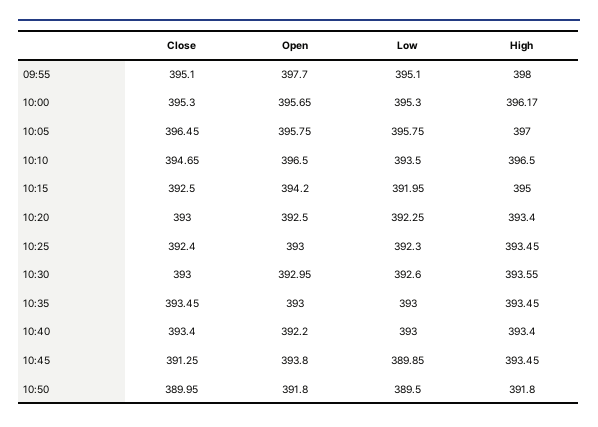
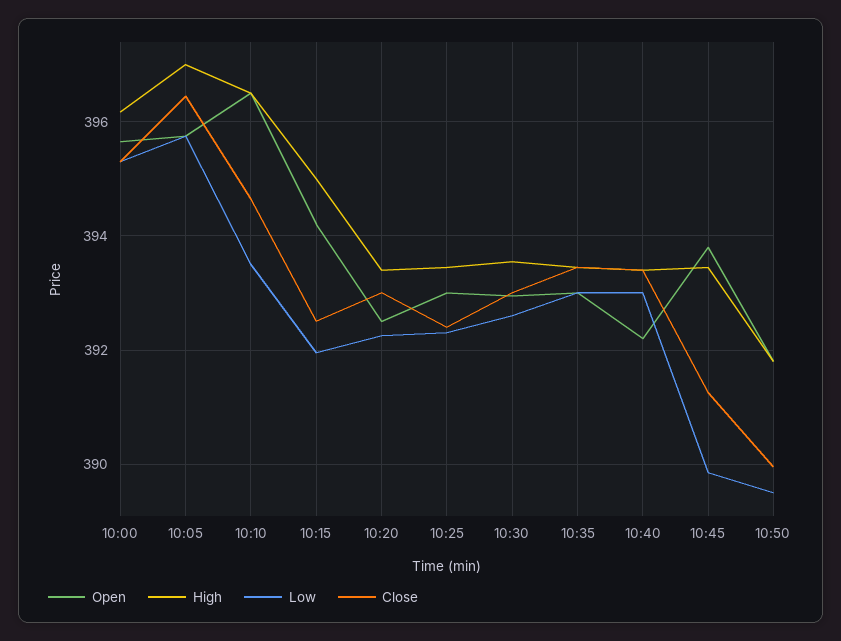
Close, 09:55: 395.1 -> none
Open, 09:55: 397.7 -> none
Low, 09:55: 395.1 -> none
High, 09:55: 398 -> none

